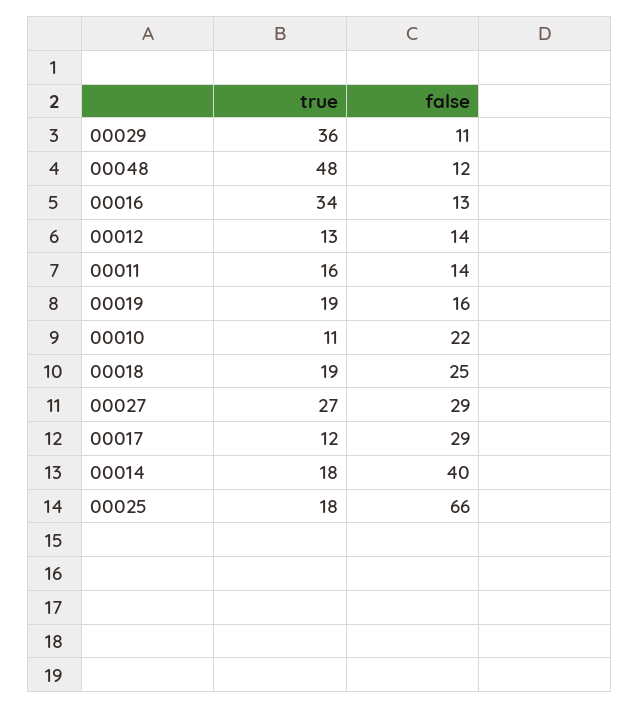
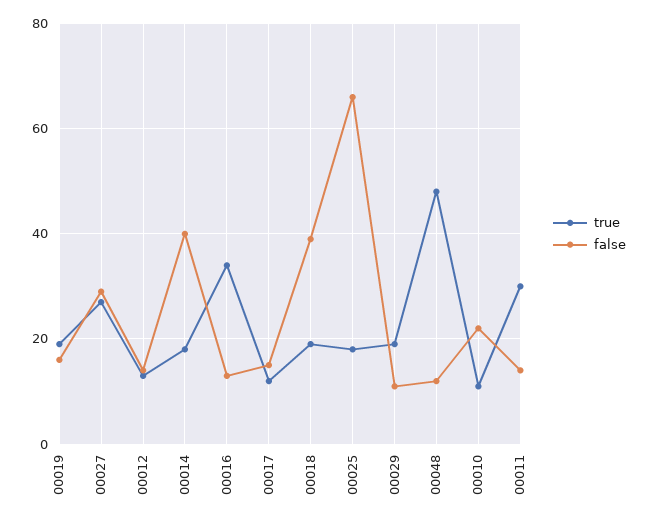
true, 00029: 36 -> 20
true, 00011: 16 -> 30
false, 00018: 25 -> 40
false, 00017: 29 -> 15

